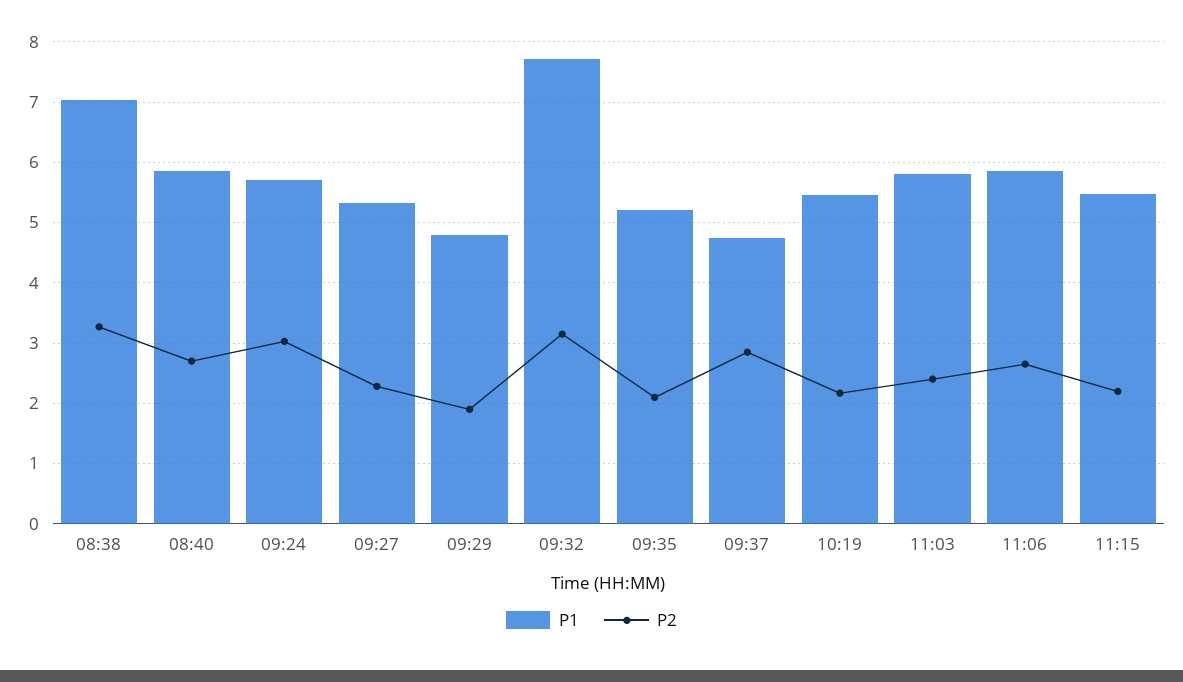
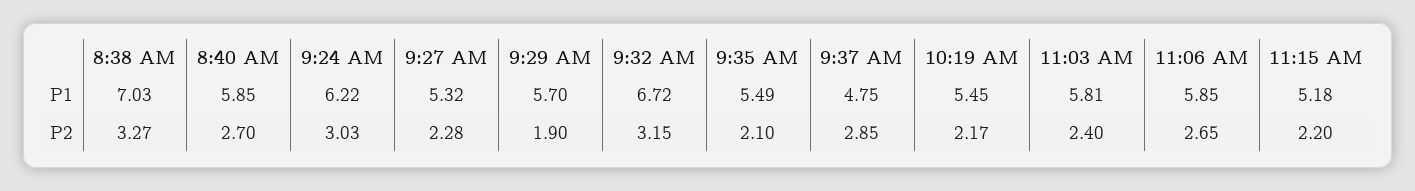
P1, 09:24: 5.7 -> 6.22
P1, 09:29: 4.8 -> 5.7
P1, 09:32: 7.7 -> 6.72
P1, 09:35: 5.2 -> 5.49
P1, 11:15: 5.5 -> 5.18

